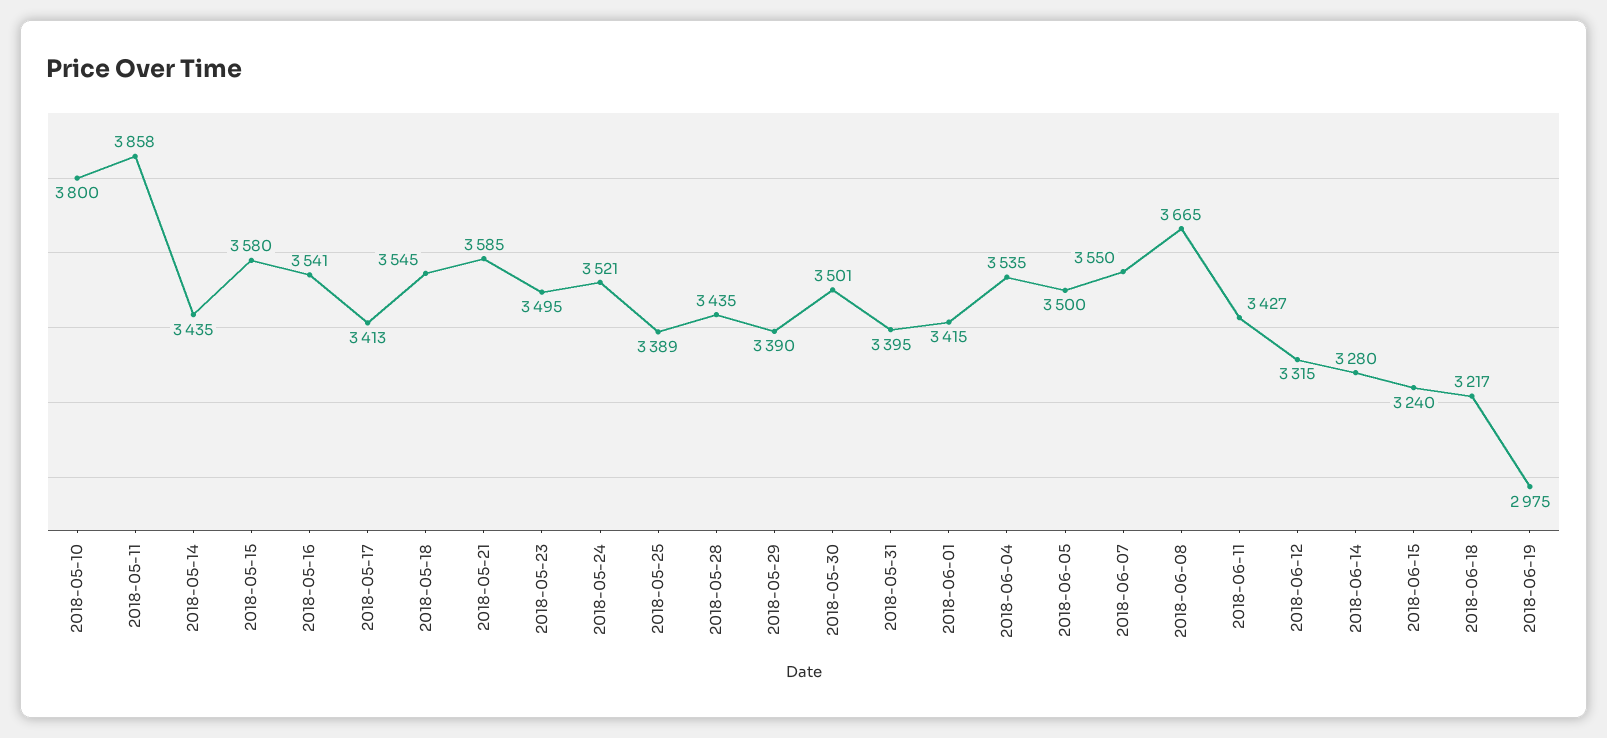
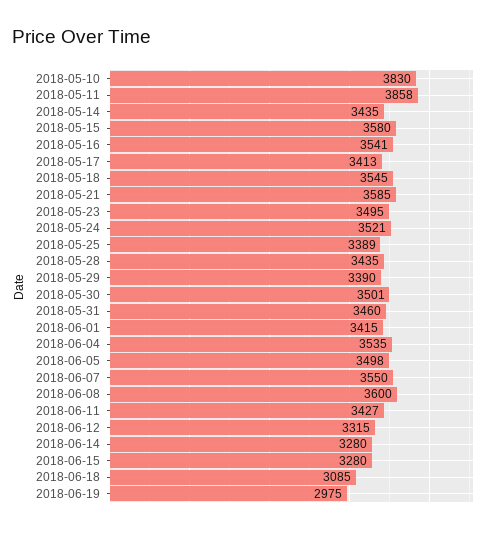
2018-05-10: 3800 -> 3830
2018-05-31: 3395 -> 3460
2018-06-05: 3500 -> 3498
2018-06-08: 3665 -> 3600
2018-06-15: 3240 -> 3280
2018-06-18: 3217 -> 3085

